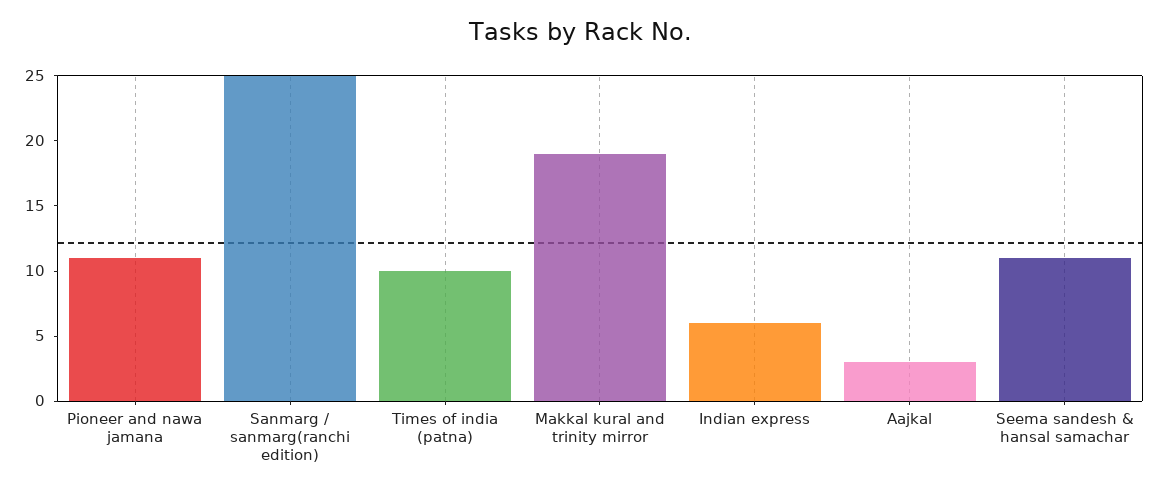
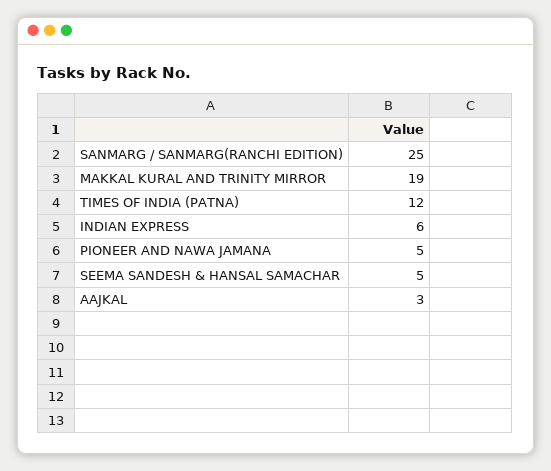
Pioneer and nawa jamana: 11 -> 5
Times of india (patna): 10 -> 12
Seema sandesh & hansal samachar: 11 -> 5

